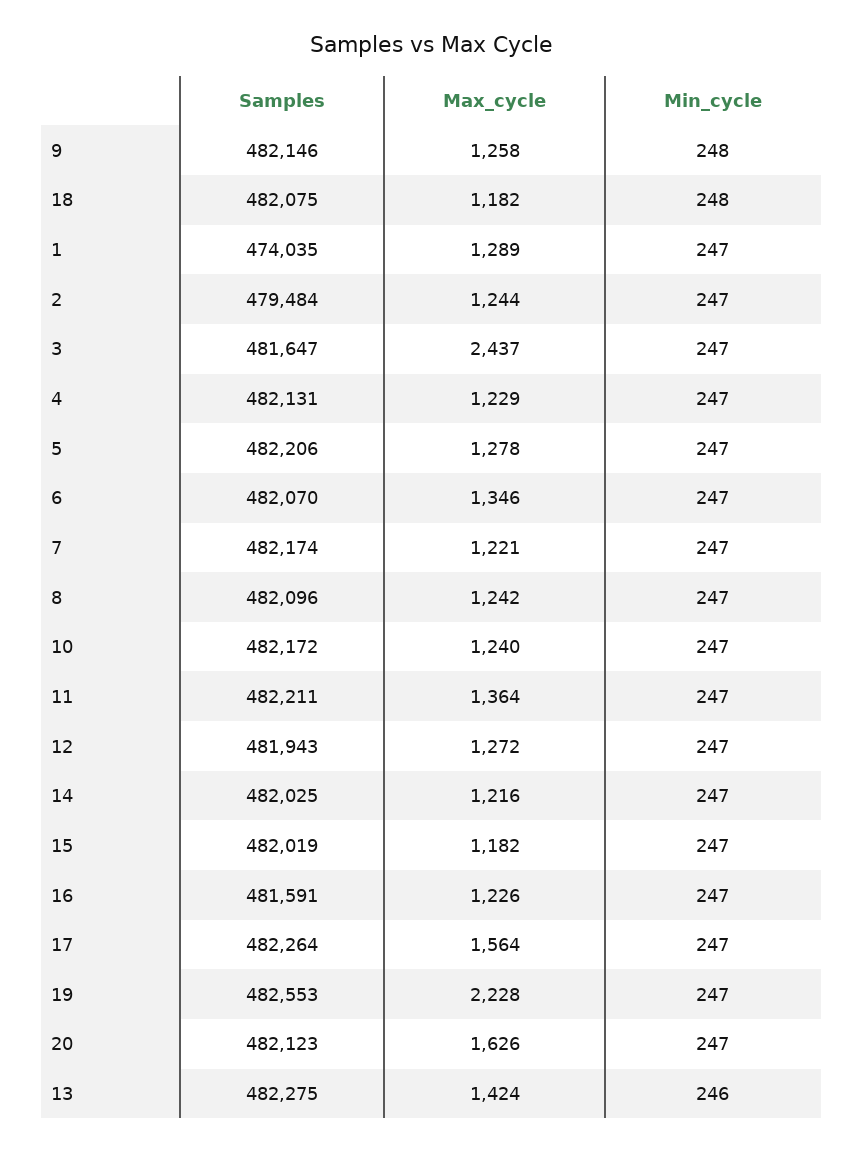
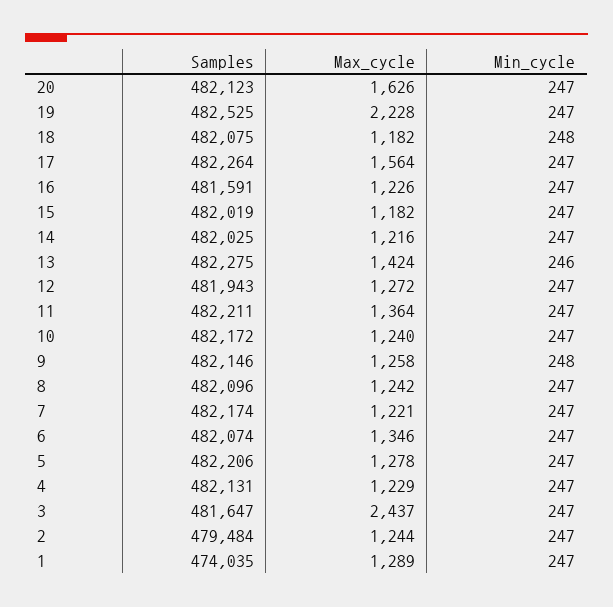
Samples, 6: 482070 -> 482074
Samples, 19: 482553 -> 482525

